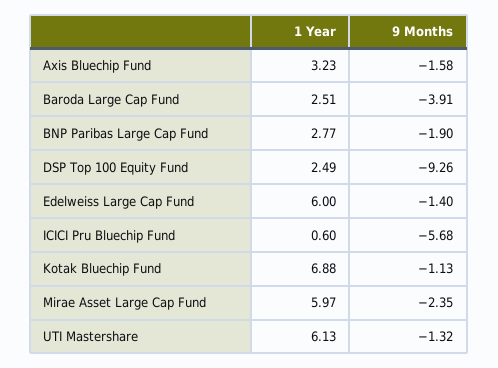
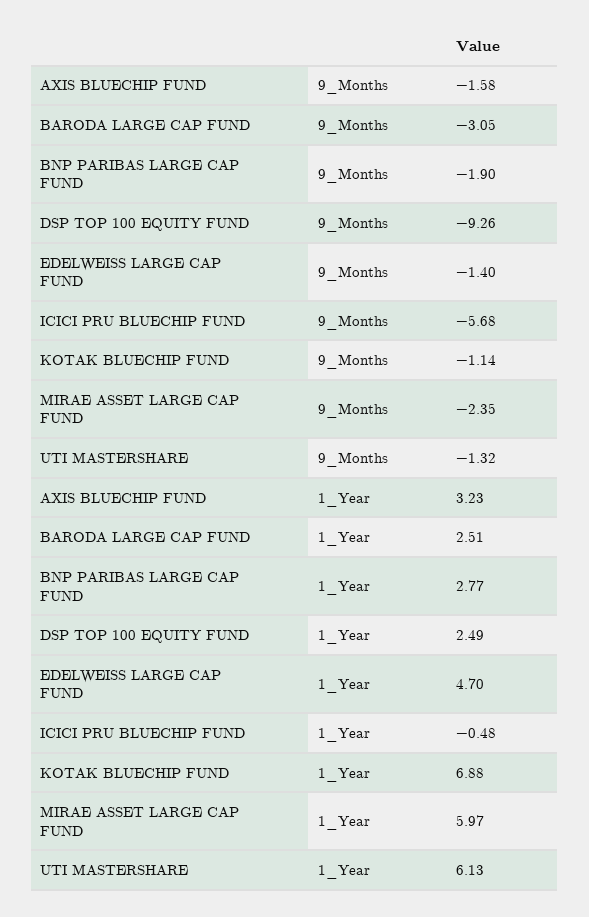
9 Months, Baroda Large Cap Fund: -3.91 -> -3.05
1 Year, Edelweiss Large Cap Fund: 6 -> 4.7
1 Year, ICICI Pru Bluechip Fund: 0.6 -> -0.48
9 Months, Kotak Bluechip Fund: -1.13 -> -1.14

